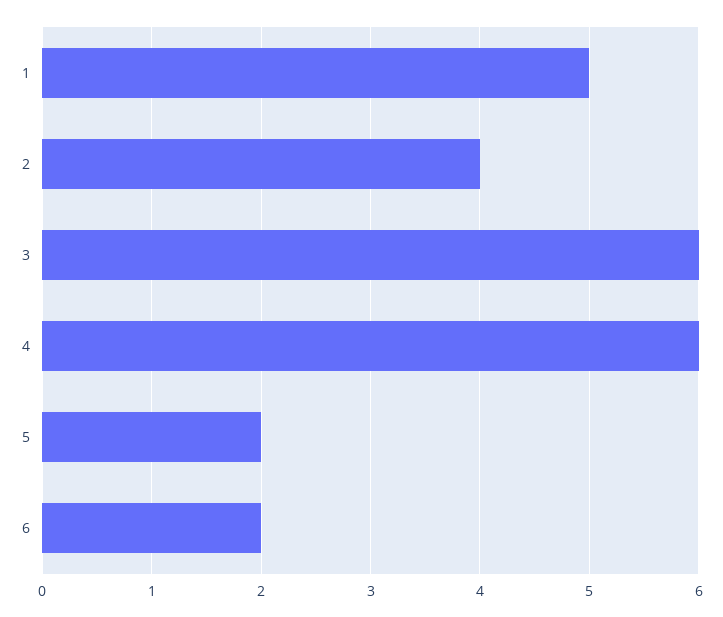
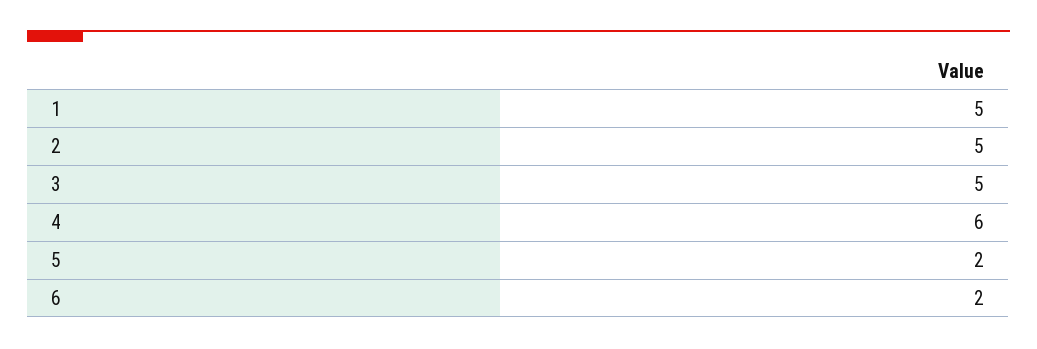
2: 4 -> 5
3: 6 -> 5

